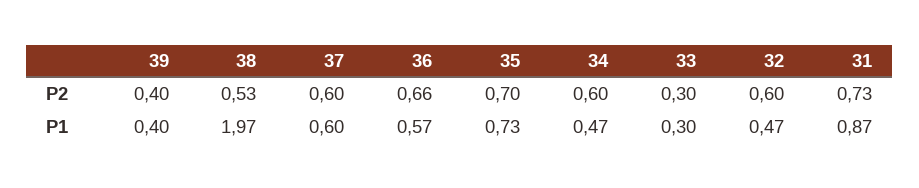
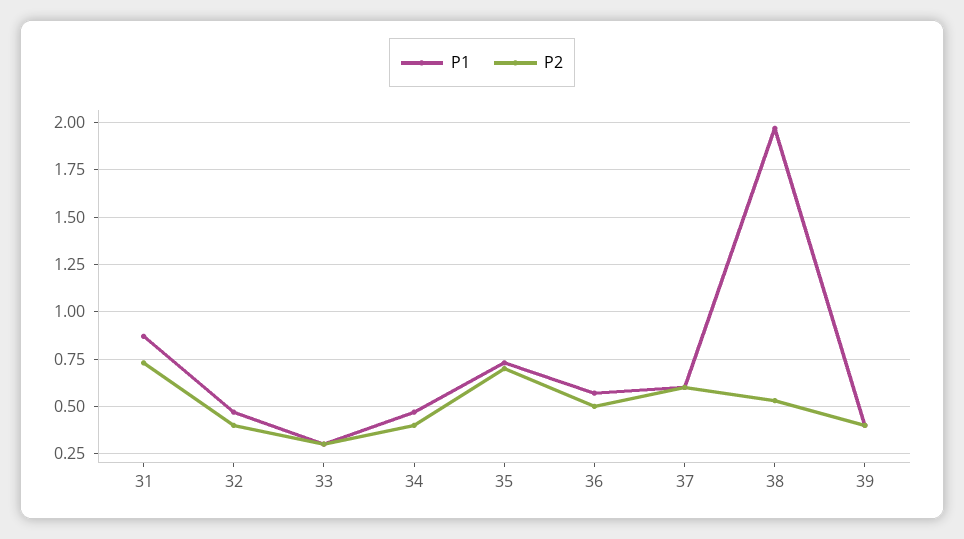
P2, 36: 0.66 -> 0.5
P2, 34: 0.6 -> 0.4
P2, 32: 0.6 -> 0.4

